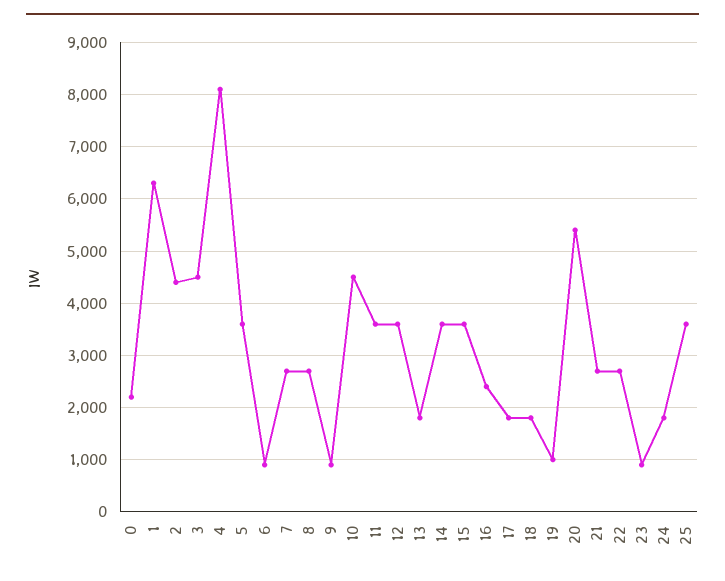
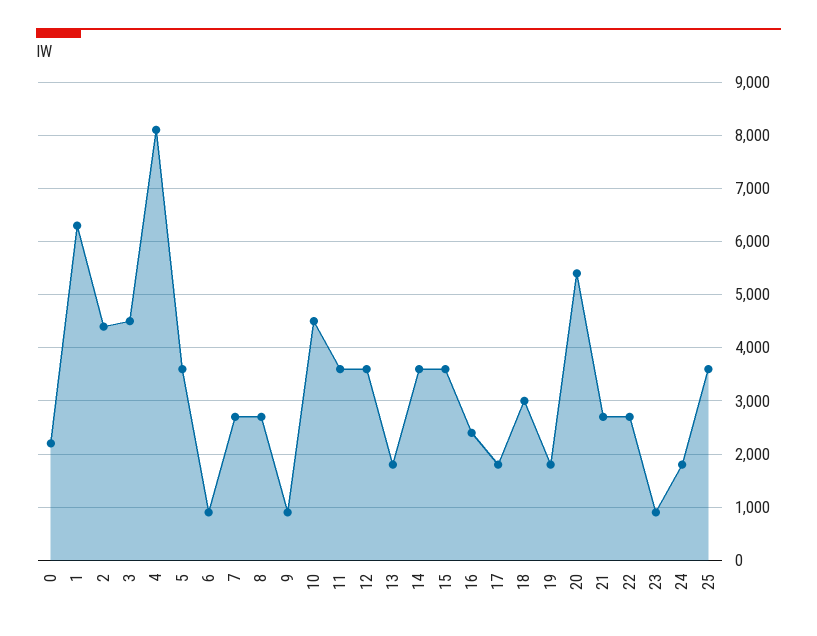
18: 1800 -> 3000
19: 1000 -> 1800

